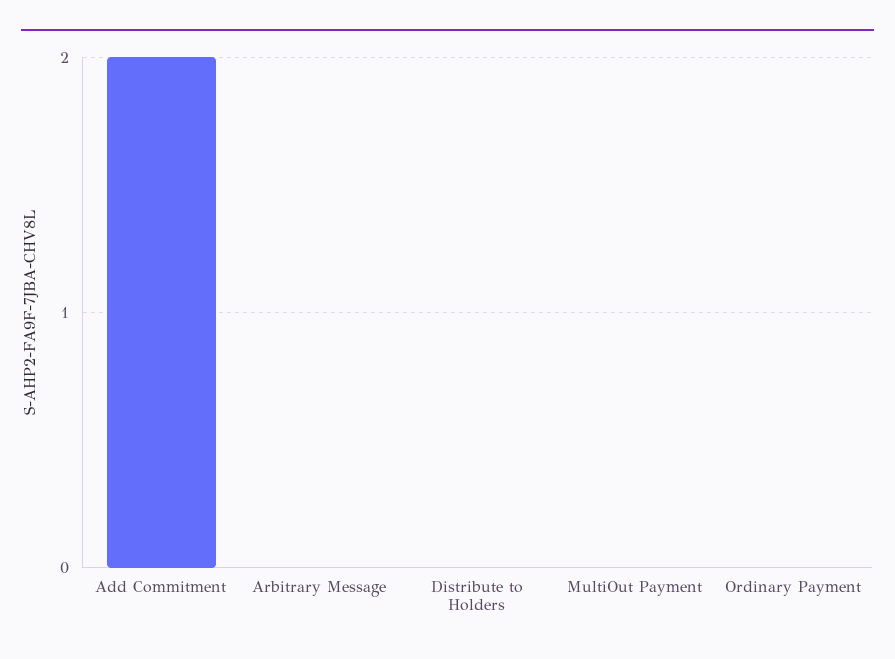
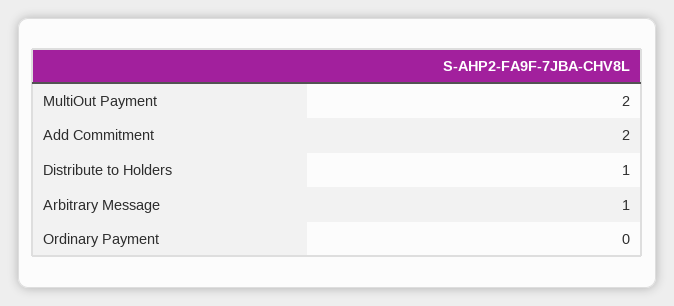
Arbitrary Message: 0 -> 1
Distribute to Holders: 0 -> 1
MultiOut Payment: 0 -> 2

